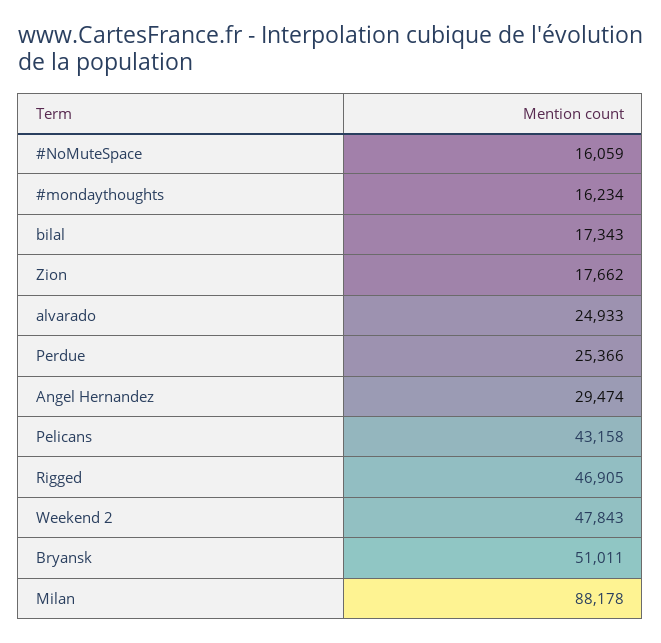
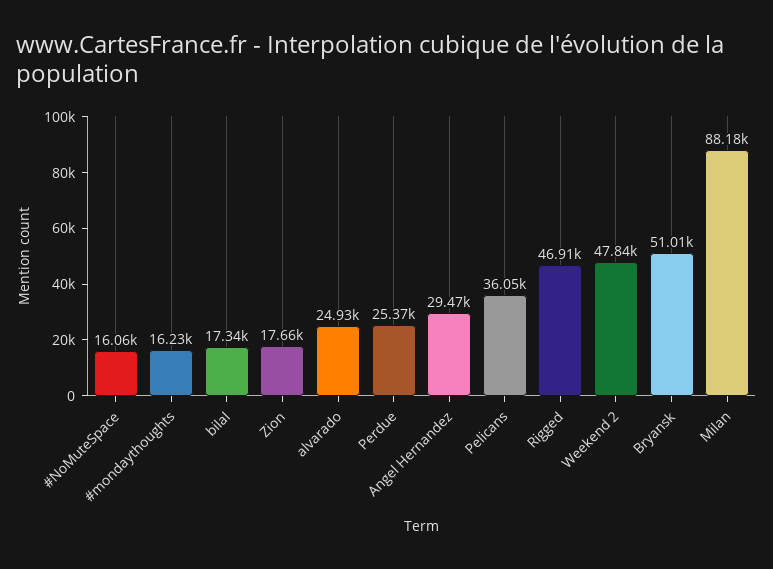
Pelicans: 43158 -> 36050

